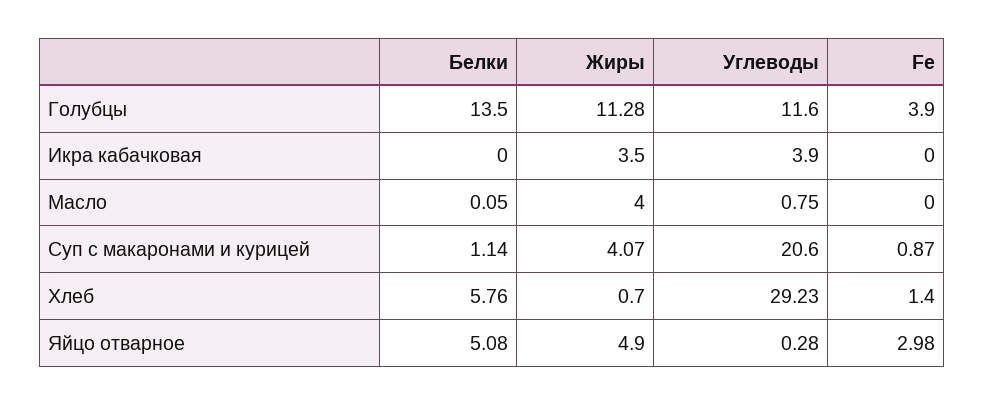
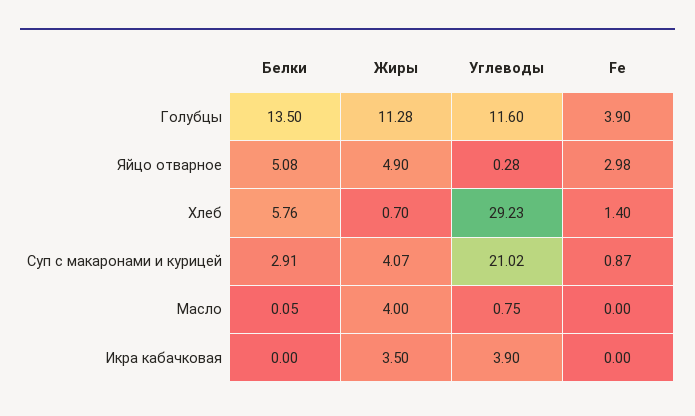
Белки, Суп с макаронами и курицей: 1.14 -> 2.91
Углеводы, Суп с макаронами и курицей: 20.6 -> 21.02

